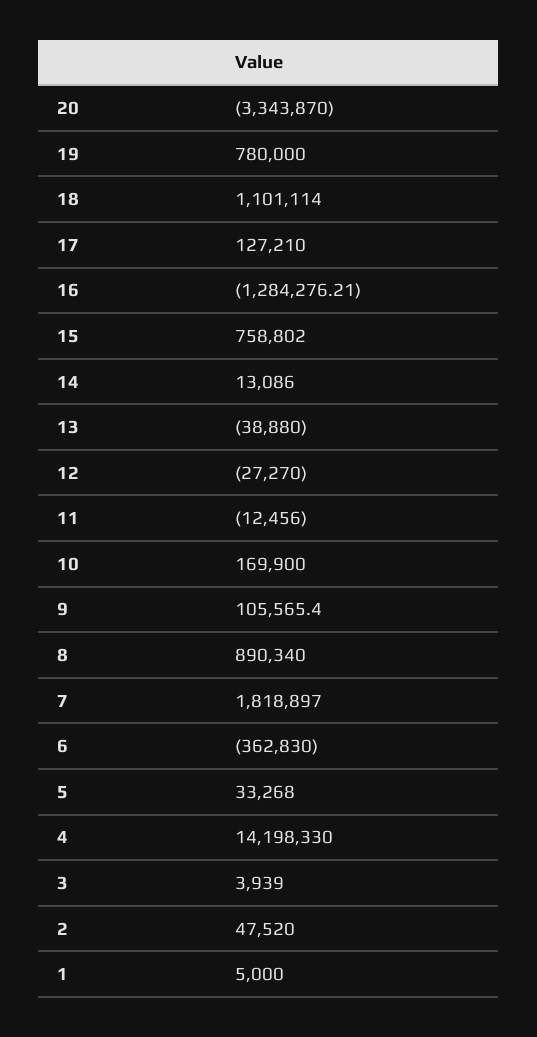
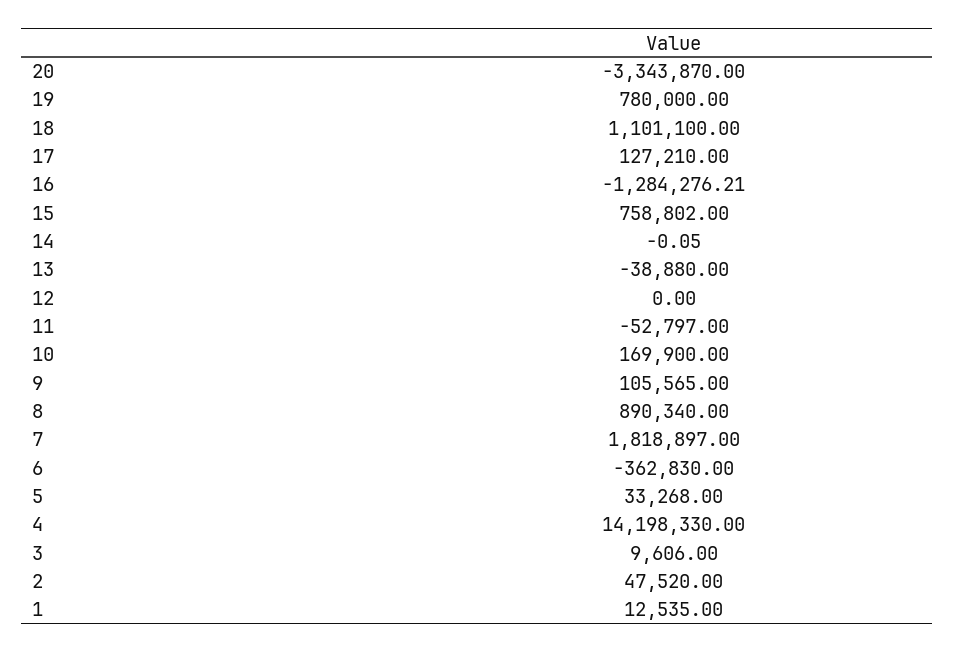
18: 1101114 -> 1101100
14: 13086 -> -0.05
12: -27270 -> 0
11: -12456 -> -52797
9: 105565.4 -> 105565
3: 3939 -> 9606
1: 5000 -> 12535

